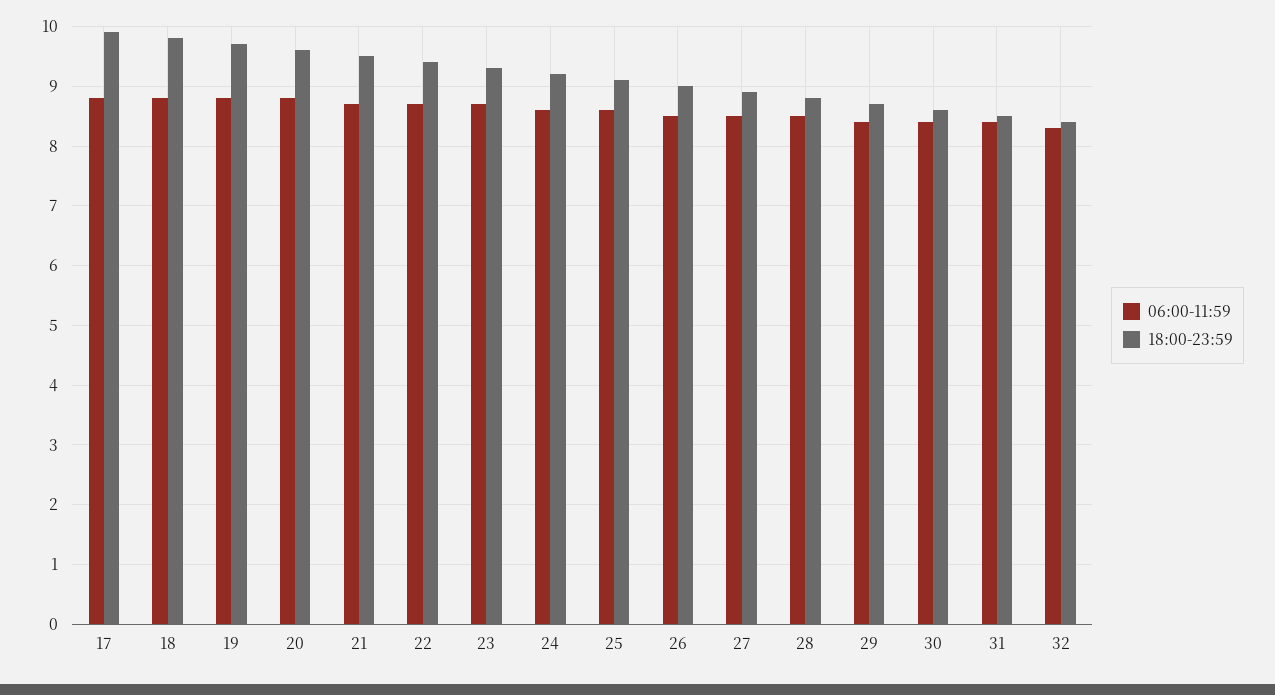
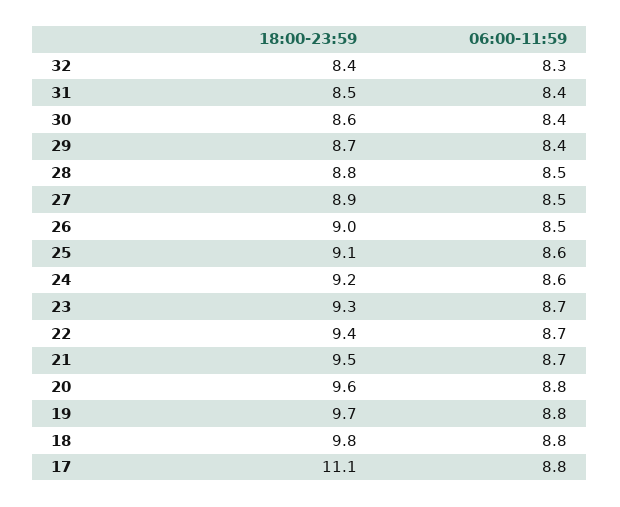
18:00-23:59, 17: 10 -> 11.1

